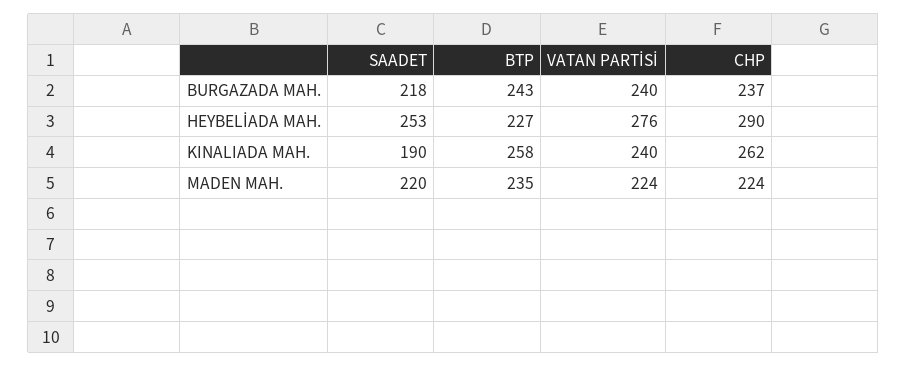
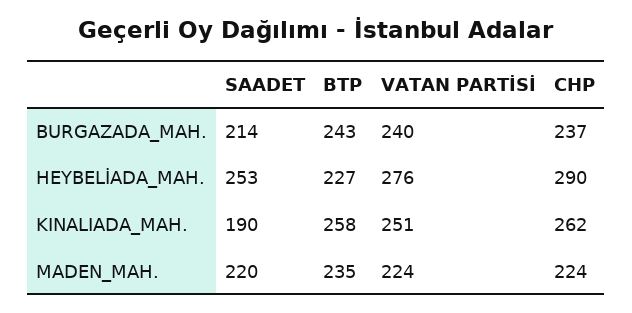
SAADET, BURGAZADA MAH.: 218 -> 214
VATAN PARTİSİ, KINALIADA MAH.: 240 -> 251

